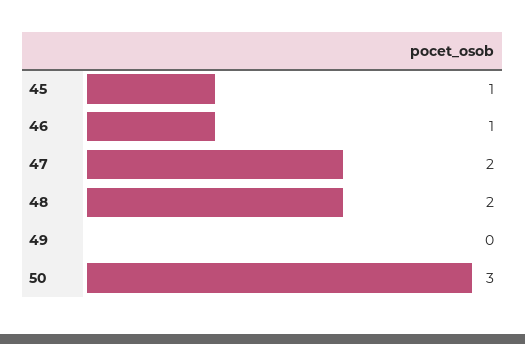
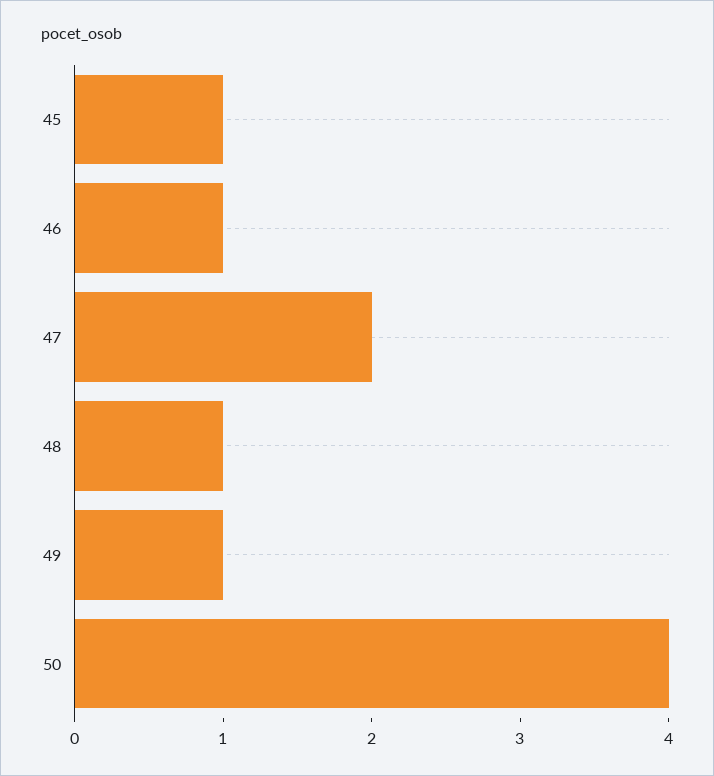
48: 2 -> 1
49: 0 -> 1
50: 3 -> 4

